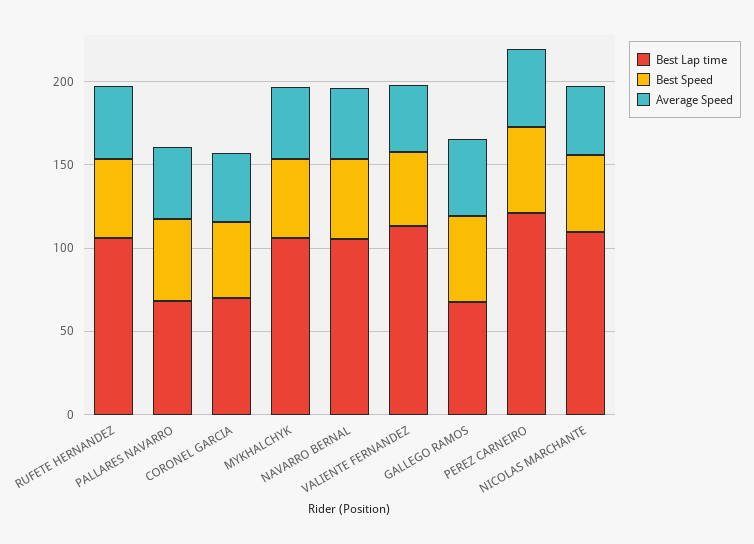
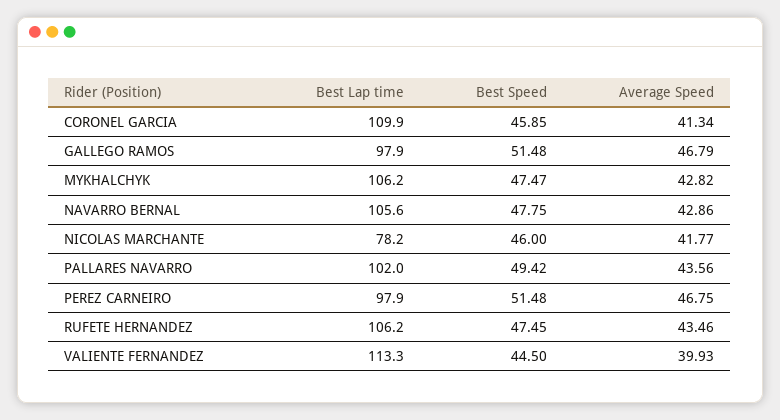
Best Lap time, PALLARES NAVARRO: 70 -> 102
Best Lap time, CORONEL GARCIA: 70 -> 109.9
Best Lap time, GALLEGO RAMOS: 70 -> 97.9
Best Lap time, PEREZ CARNEIRO: 120 -> 97.9
Best Lap time, NICOLAS MARCHANTE: 110 -> 78.2

